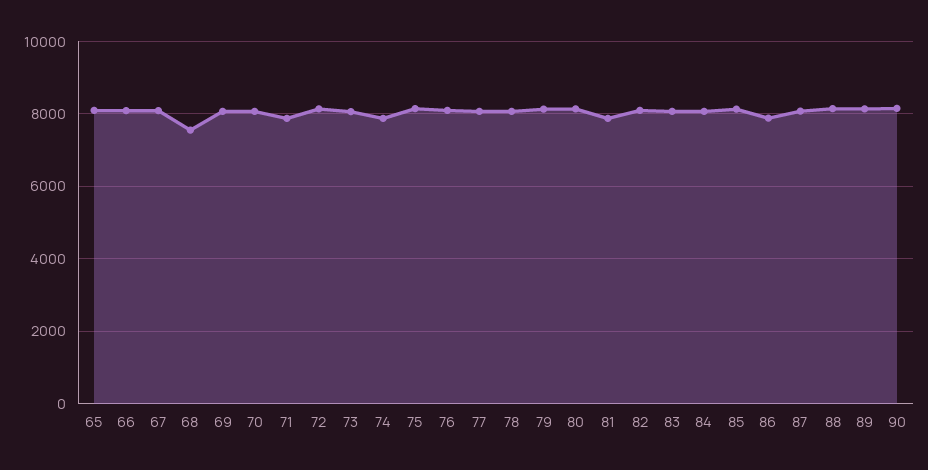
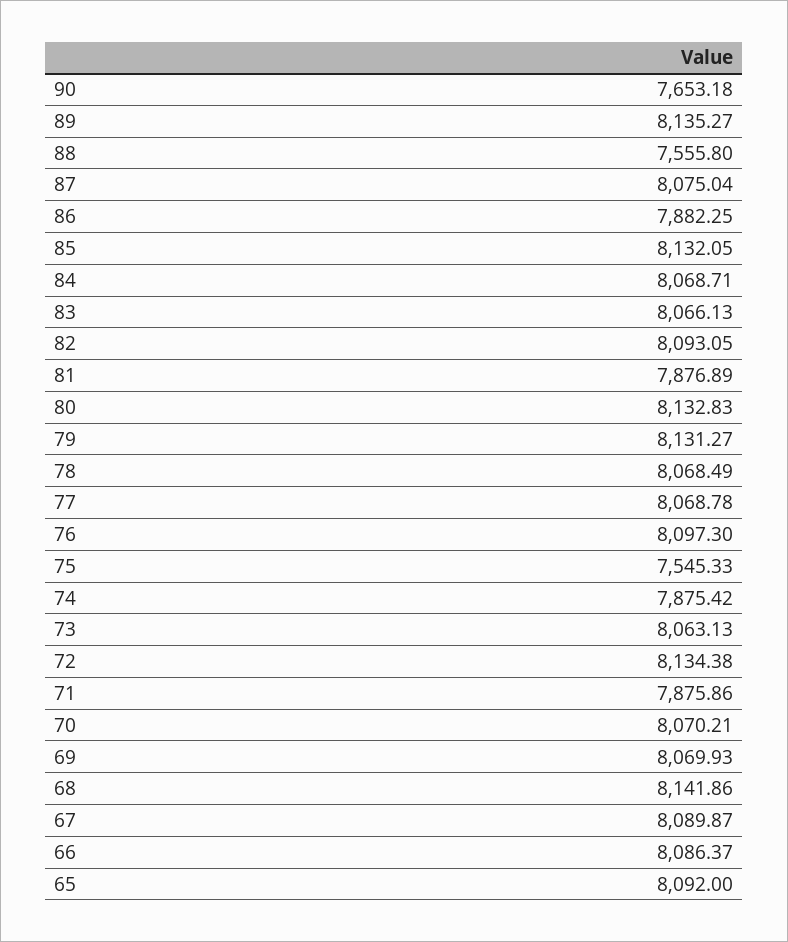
68: 7600 -> 8141.86
75: 8200 -> 7545.33
88: 8200 -> 7555.8
90: 8200 -> 7653.18

